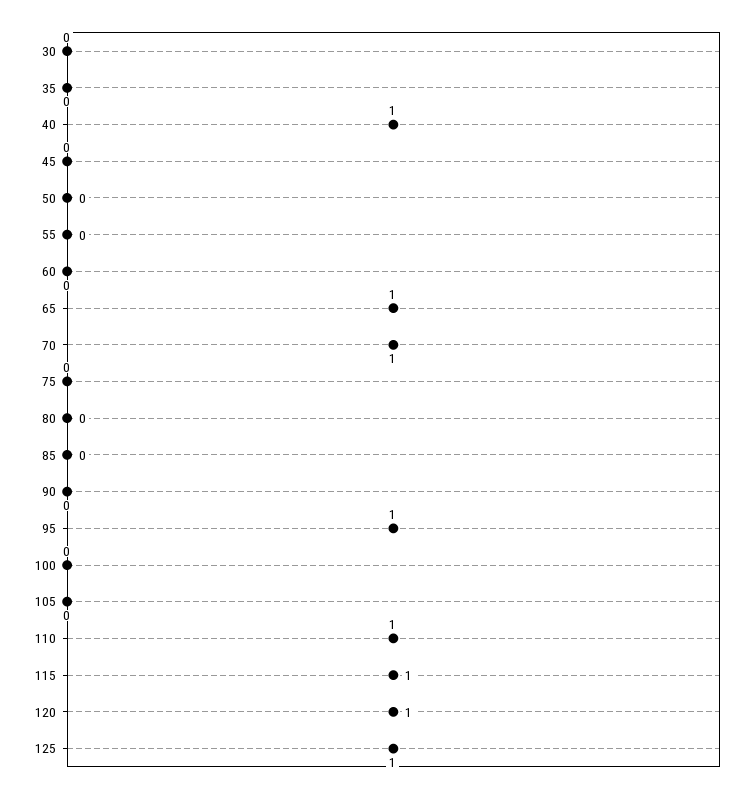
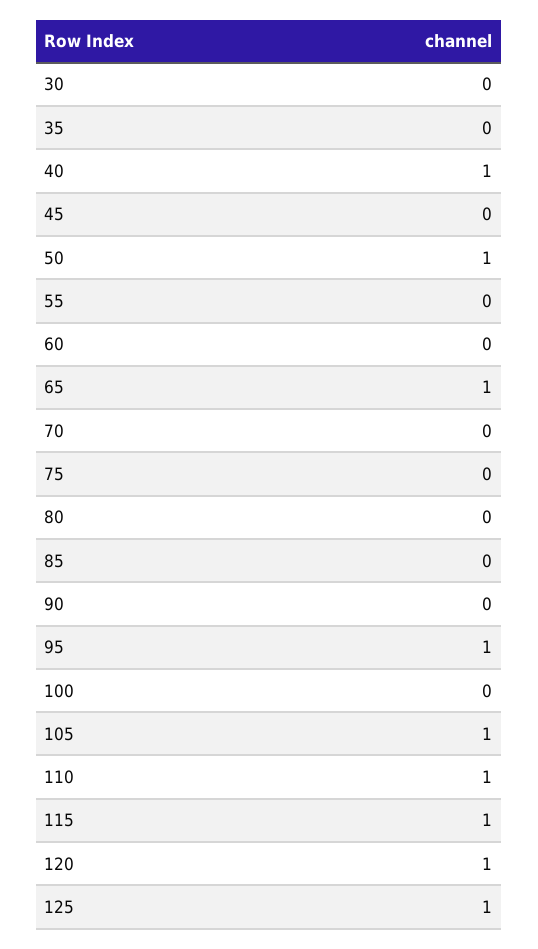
50: 0 -> 1
70: 1 -> 0
105: 0 -> 1

